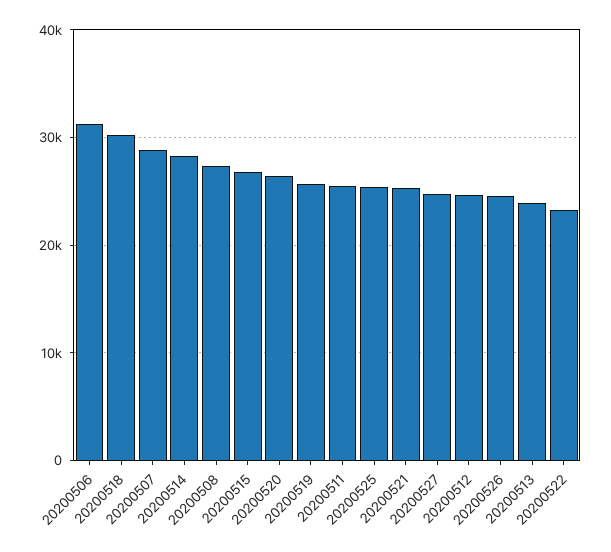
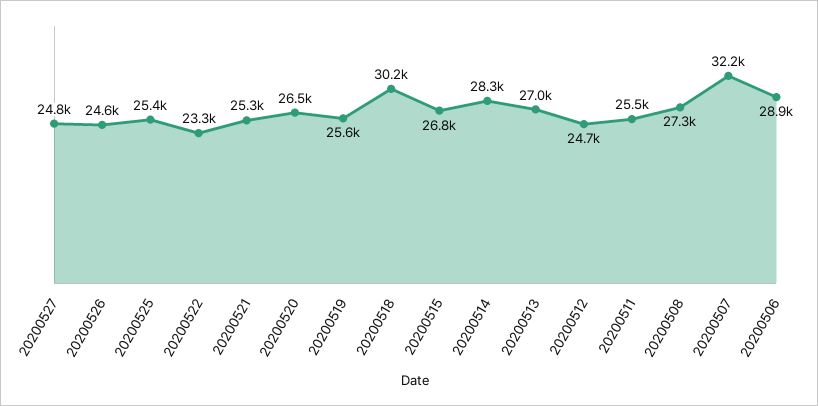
20200506: 31000 -> 28900
20200507: 29000 -> 32200
20200513: 24000 -> 27000

